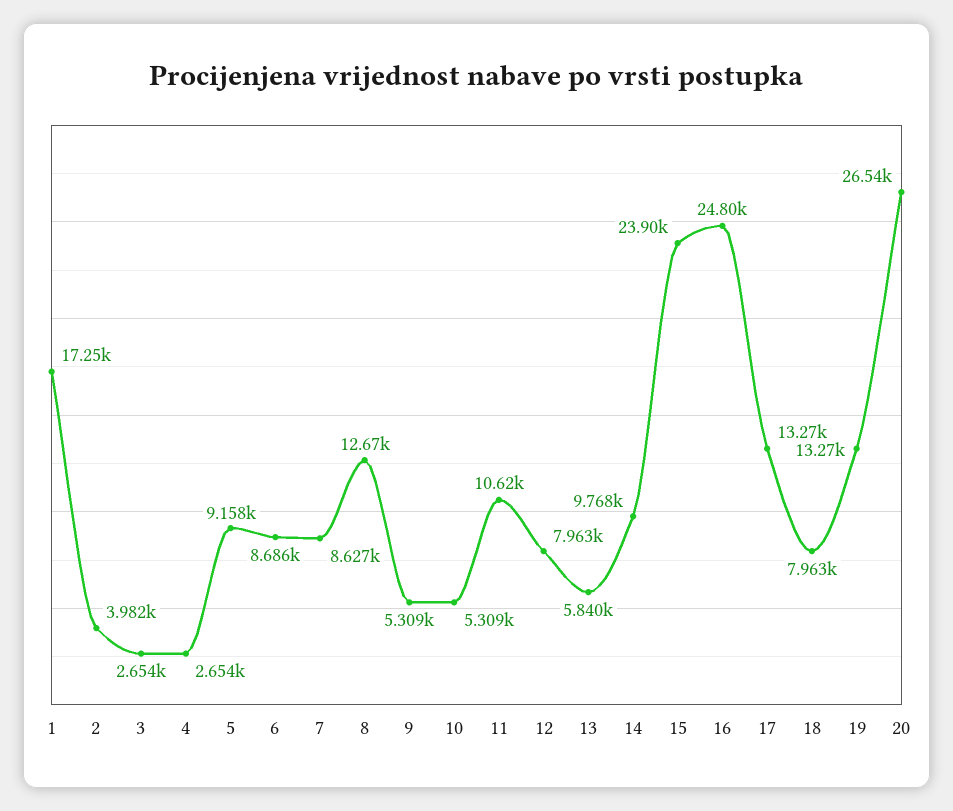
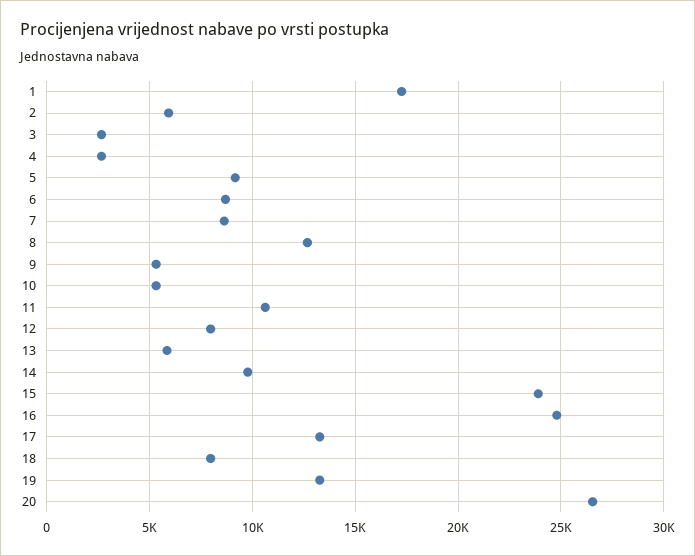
2: 3982 -> 6000

